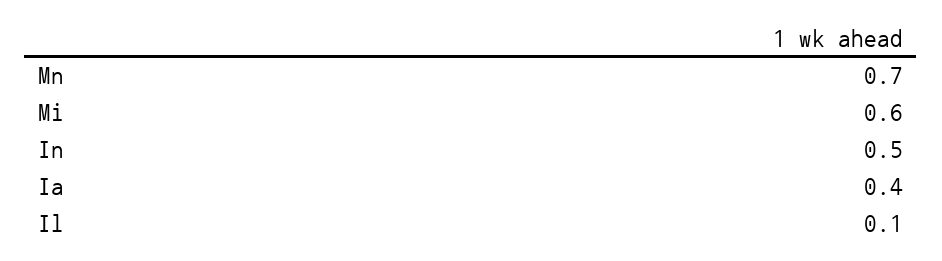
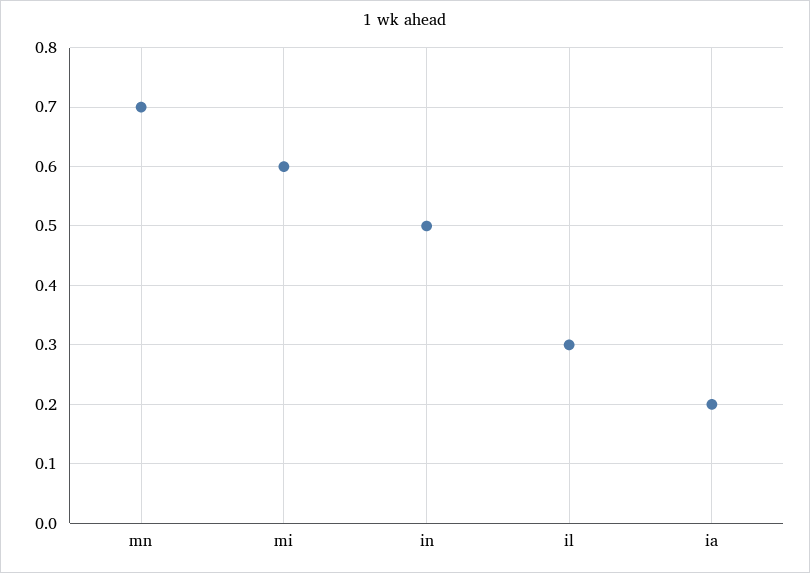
Ia: 0.4 -> 0.2
Il: 0.1 -> 0.3

